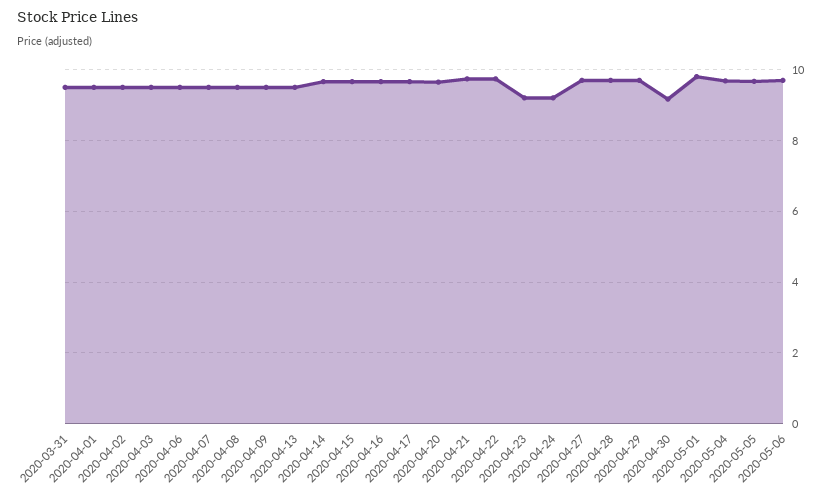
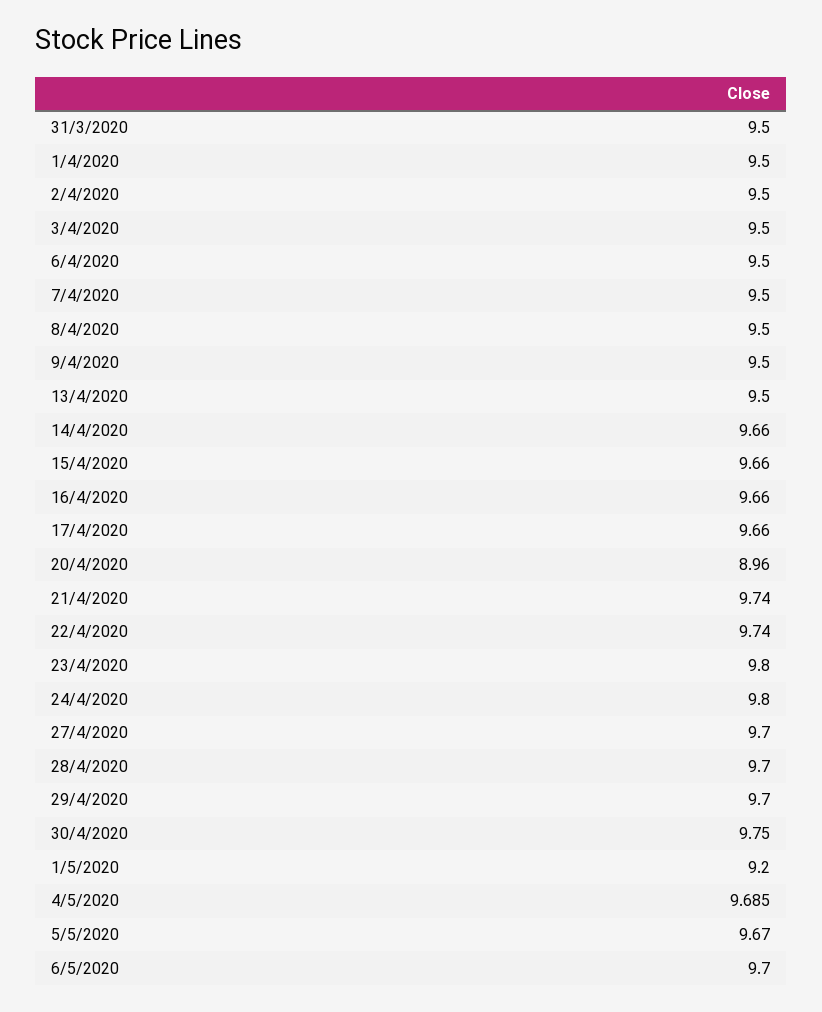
2020-04-20: 9.6 -> 8.96
2020-04-23: 9.2 -> 9.8
2020-04-24: 9.2 -> 9.8
2020-04-30: 9.2 -> 9.75
2020-05-01: 9.8 -> 9.2

